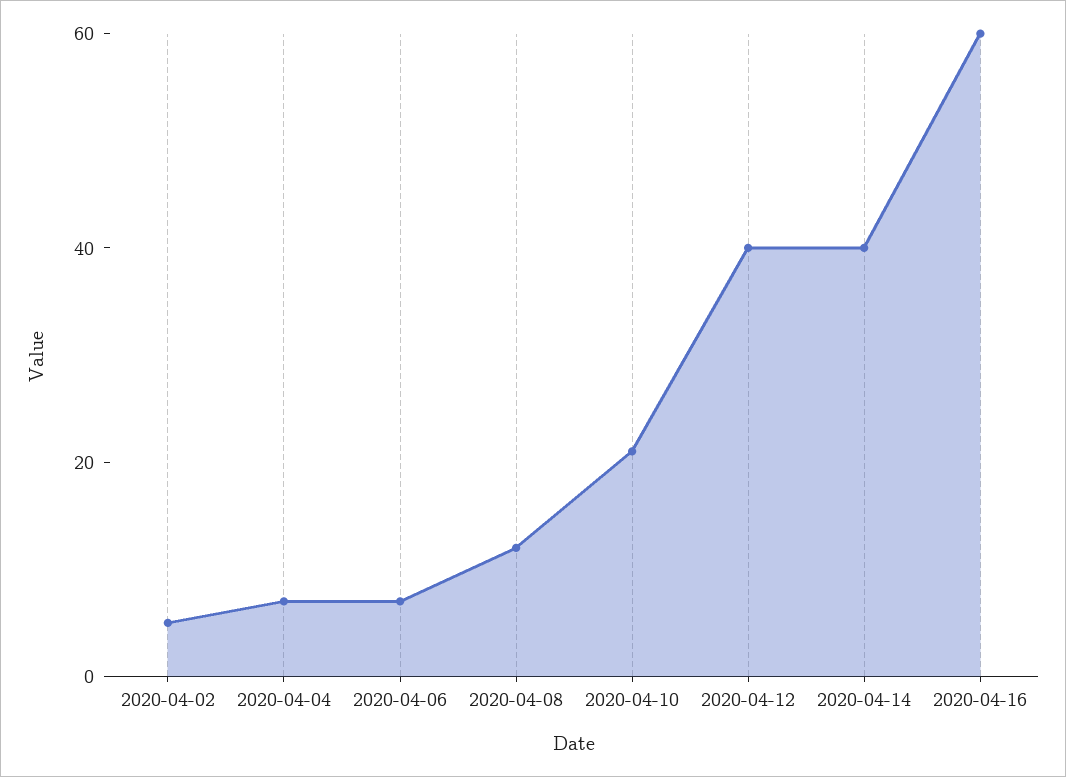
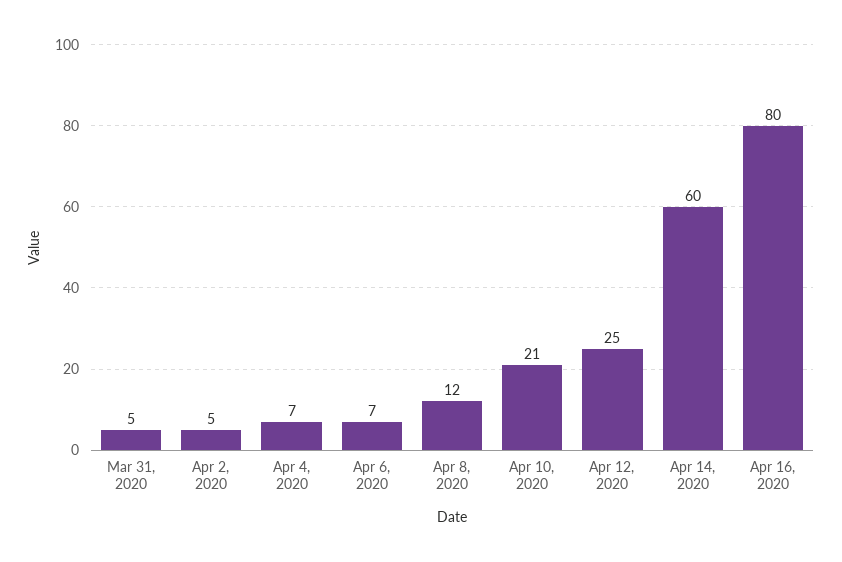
2020-04-12: 40 -> 25
2020-04-14: 40 -> 60
2020-04-16: 60 -> 80
Mar 31, 2020: none -> 5

